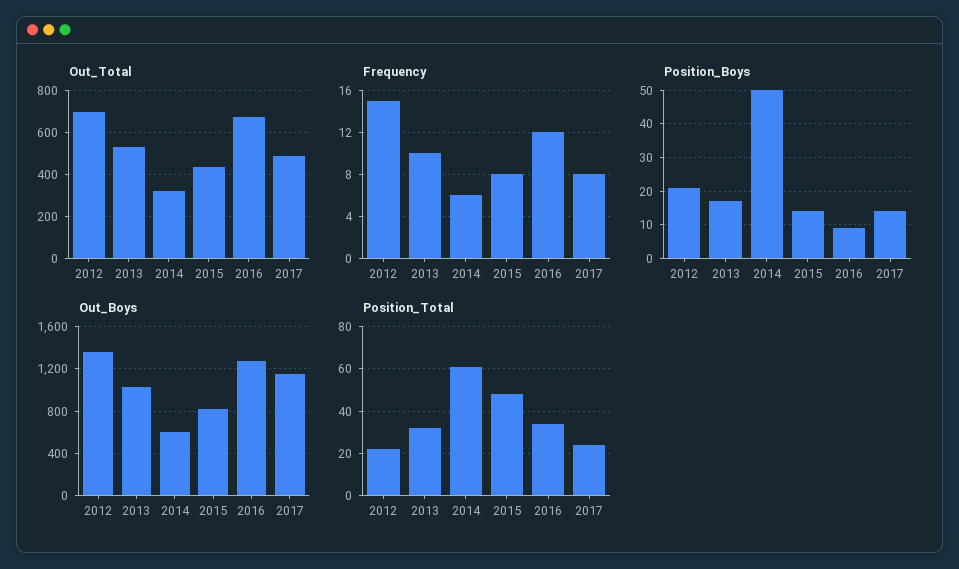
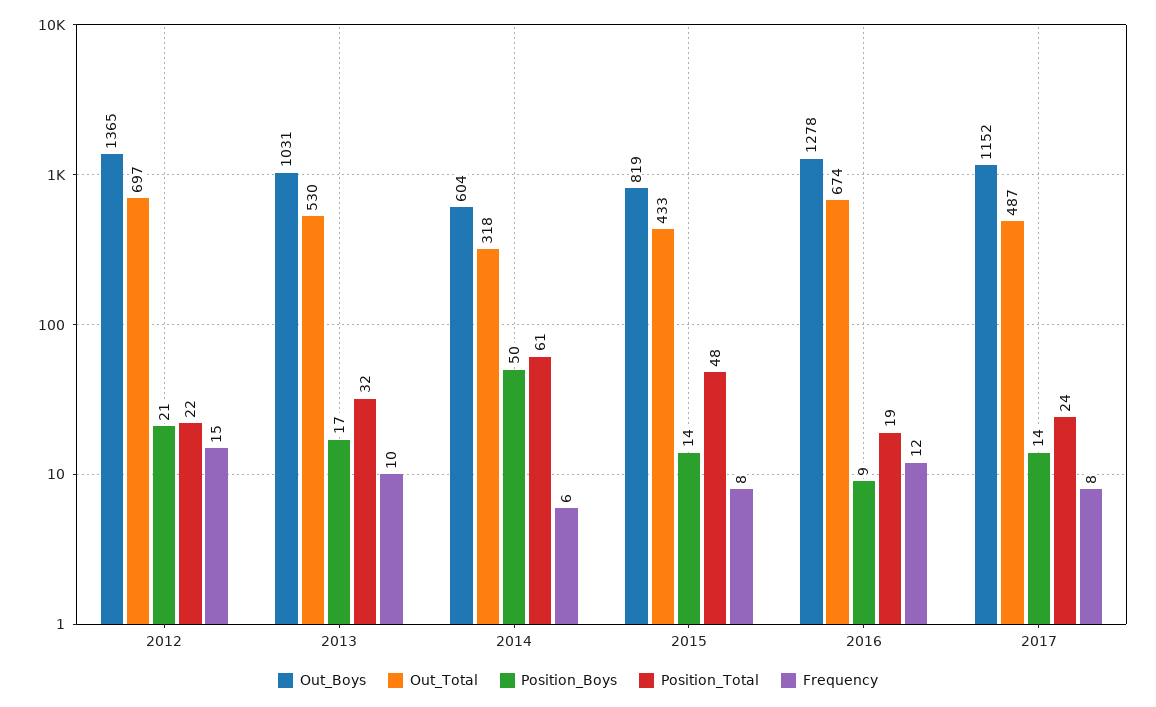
Position_Total, 2016: 35 -> 19

